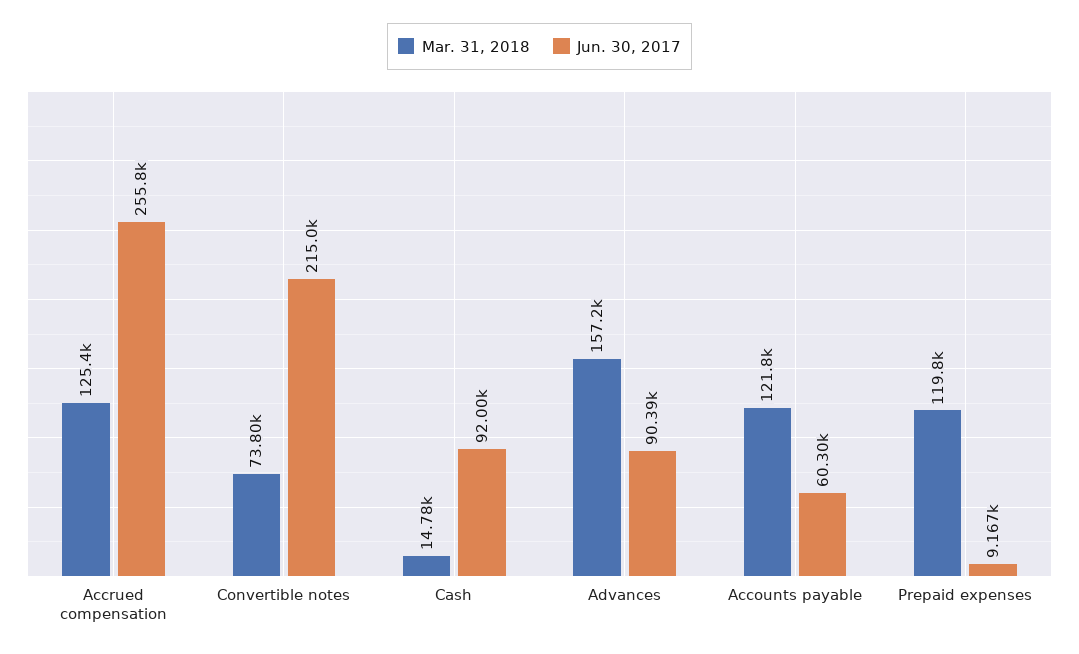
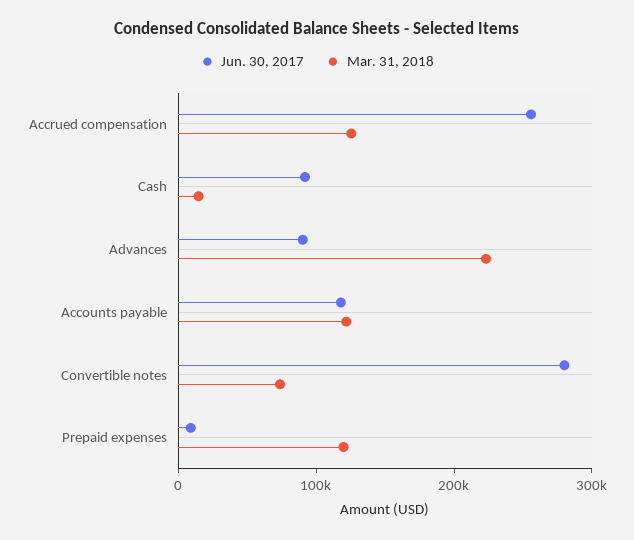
Jun. 30, 2017, Convertible notes: 215000 -> 280000
Mar. 31, 2018, Advances: 157200 -> 220000
Jun. 30, 2017, Accounts payable: 60300 -> 120000

